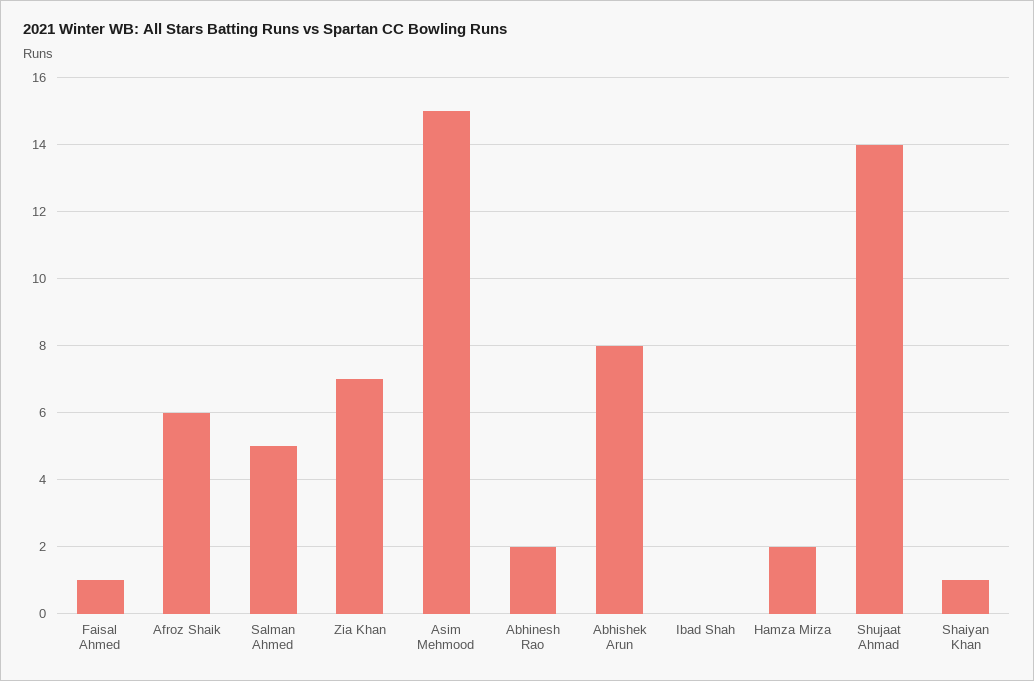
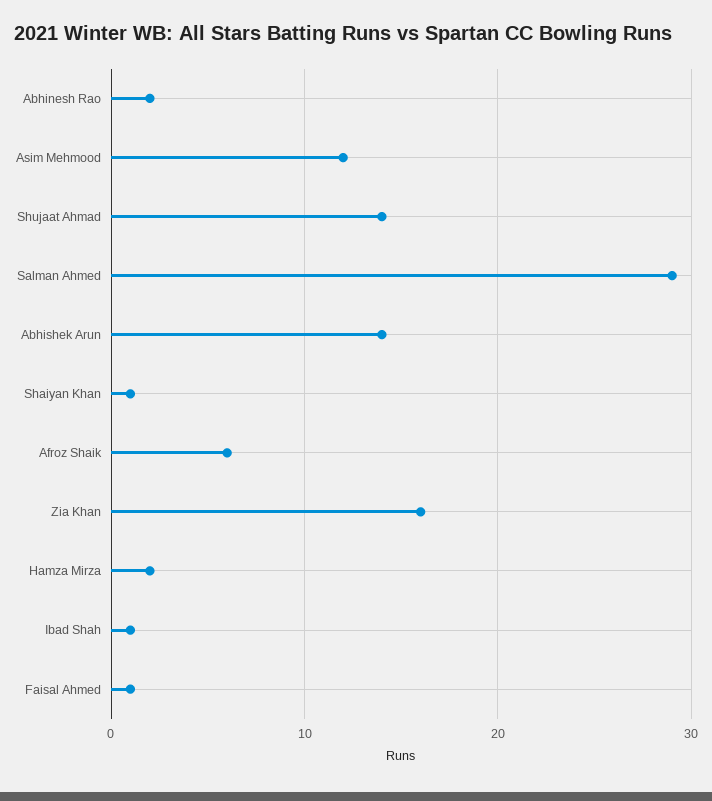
Salman Ahmed: 5 -> 29
Zia Khan: 7 -> 16
Asim Mehmood: 15 -> 12
Abhishek Arun: 8 -> 14
Ibad Shah: 0 -> 1

